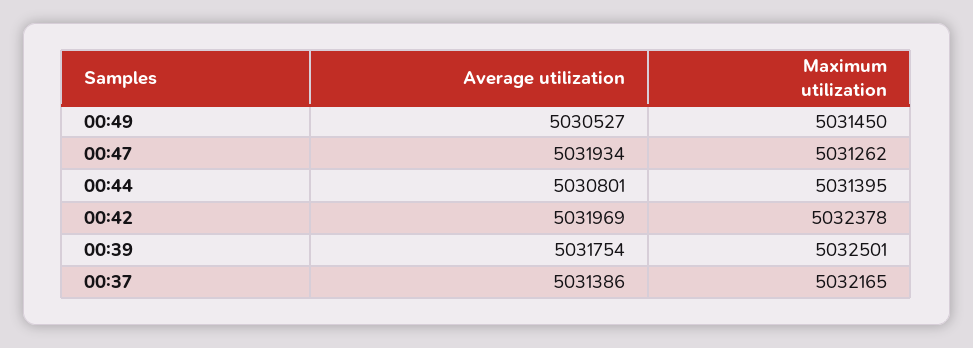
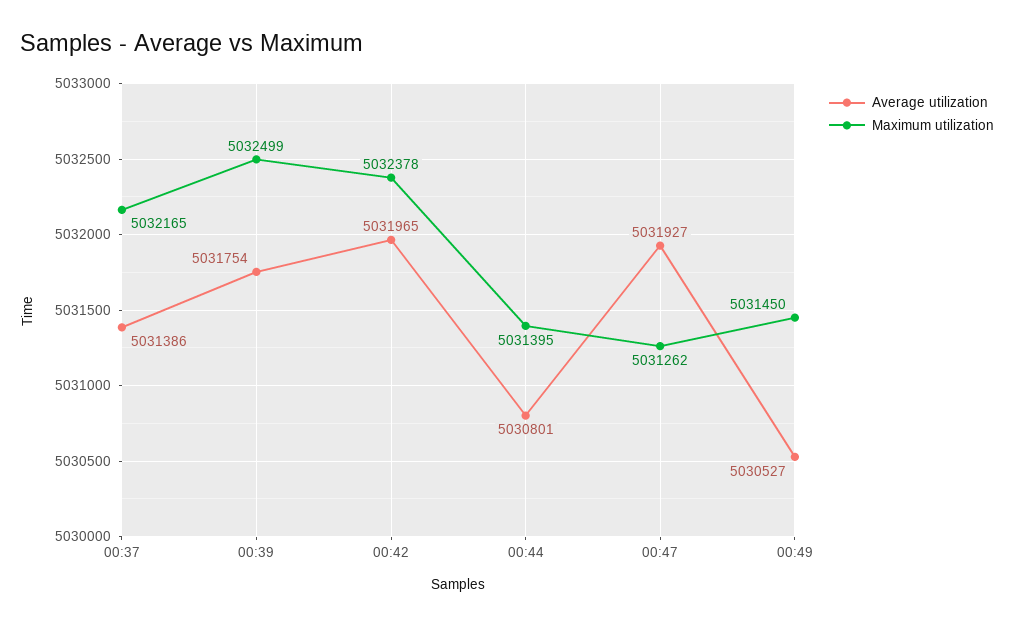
Average utilization, 00:47: 5031934 -> 5031927
Average utilization, 00:42: 5031969 -> 5031965
Maximum utilization, 00:39: 5032501 -> 5032499

